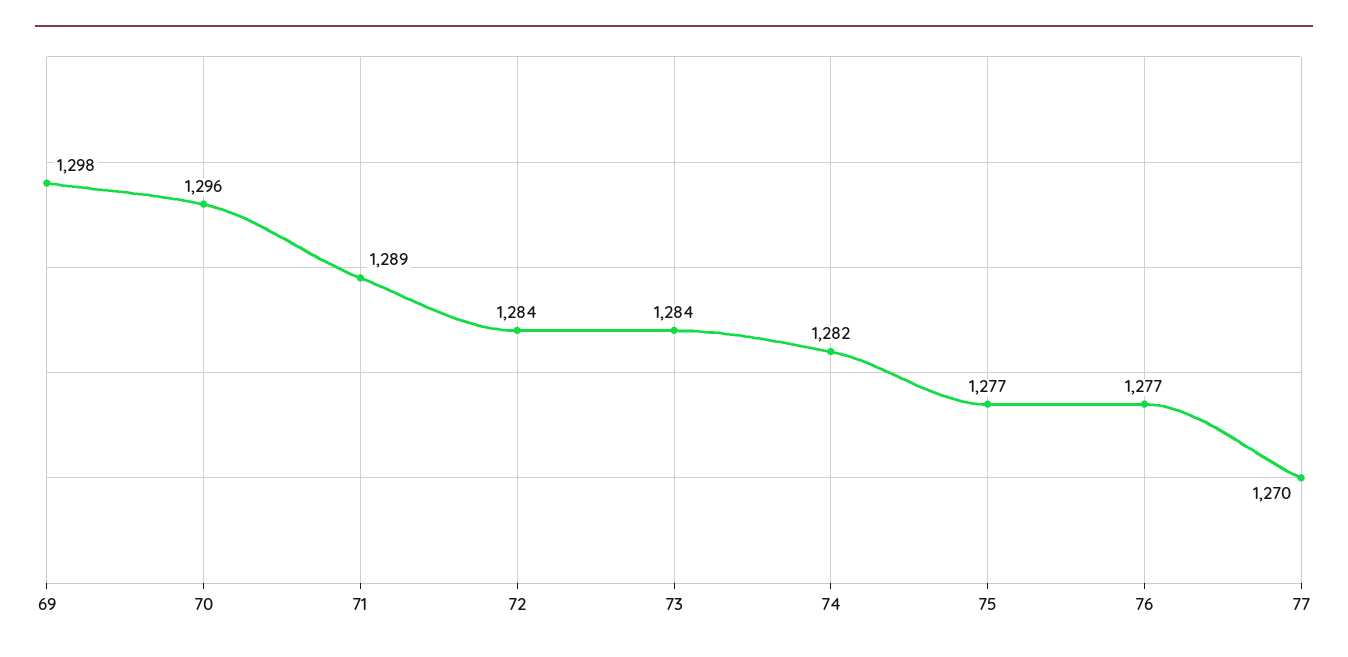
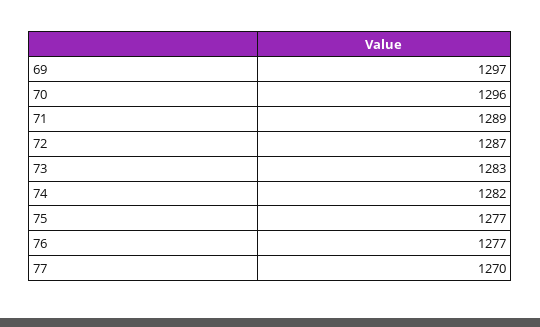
69: 1298 -> 1297
72: 1284 -> 1287
73: 1284 -> 1283

